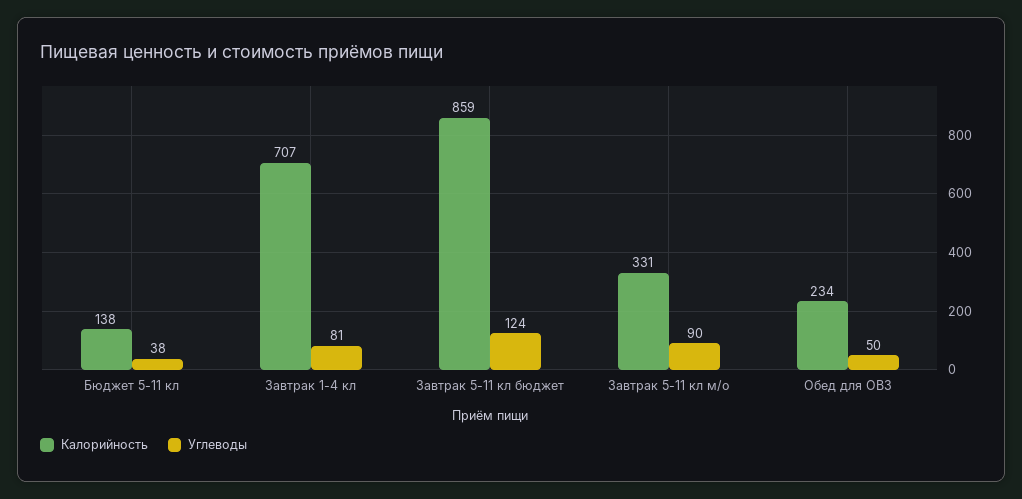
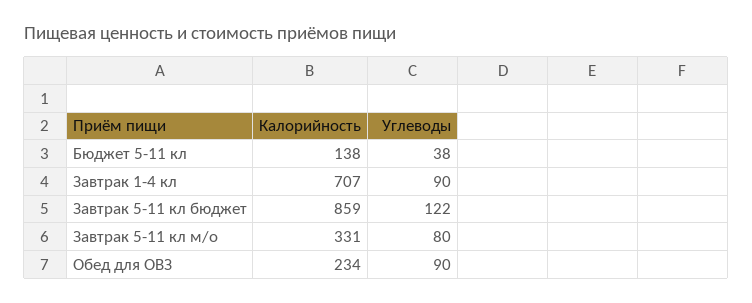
Углеводы, Завтрак 1-4 кл: 81 -> 90
Углеводы, Завтрак 5-11 кл бюджет: 124 -> 122
Углеводы, Завтрак 5-11 кл м/о: 90 -> 80
Углеводы, Обед для ОВЗ: 50 -> 90

